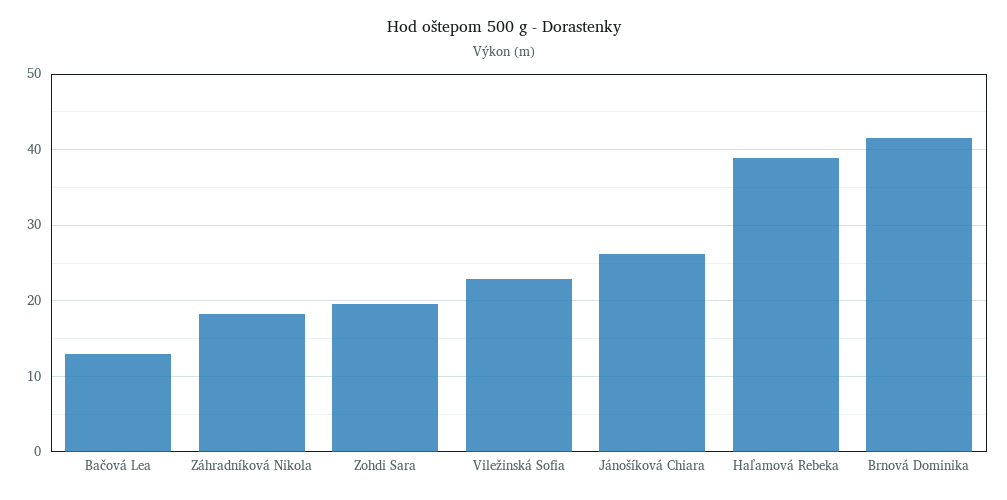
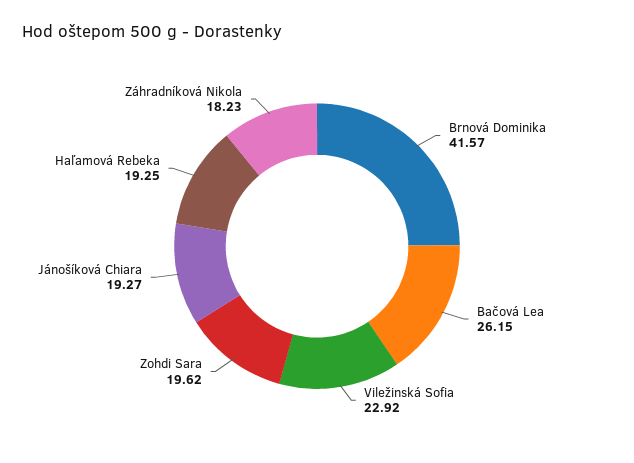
Bačová Lea: 13 -> 26.15
Jánošíková Chiara: 26 -> 19.27
Haľamová Rebeka: 39 -> 19.25

